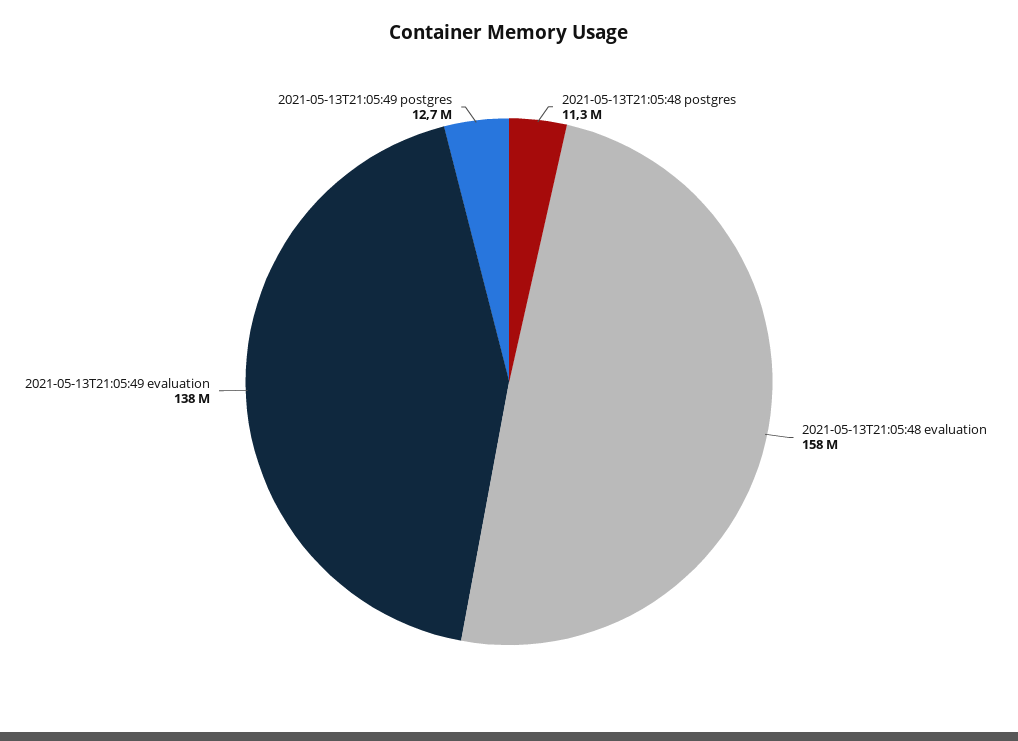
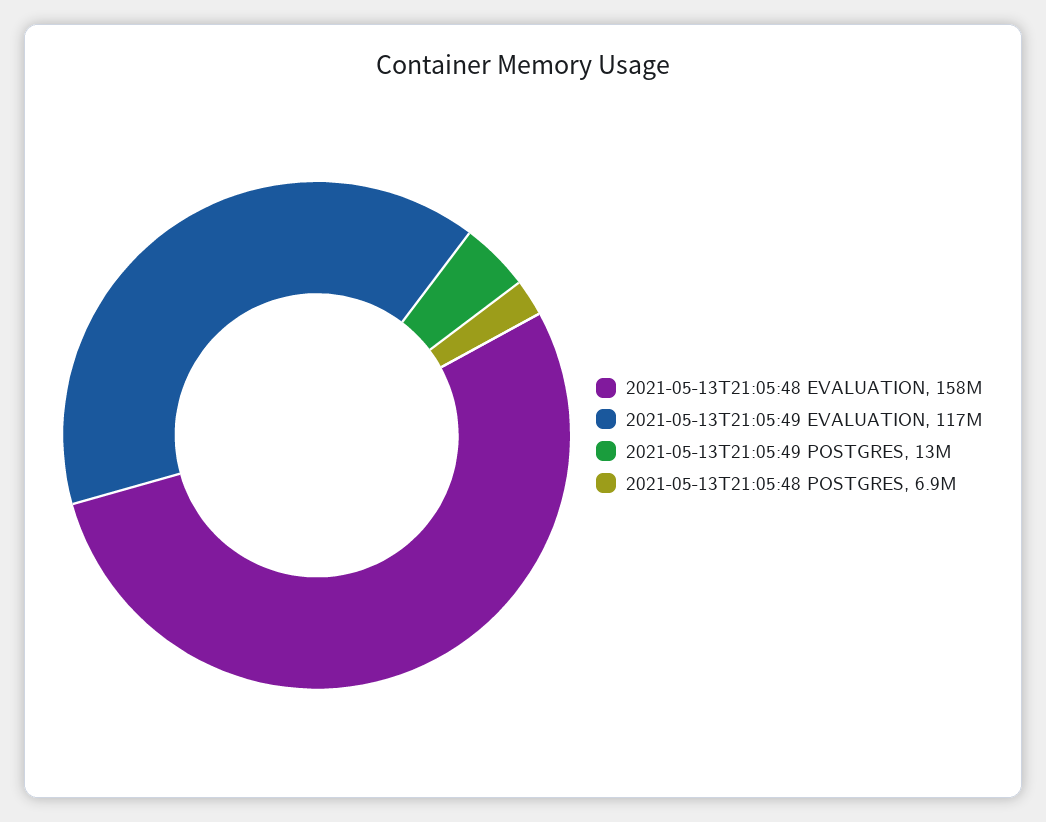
2021-05-13T21:05:48 postgres: 11300000 -> 6900000
2021-05-13T21:05:49 evaluation: 138000000 -> 117000000

